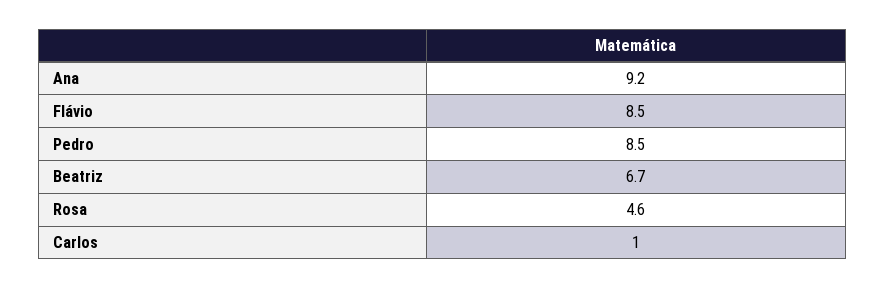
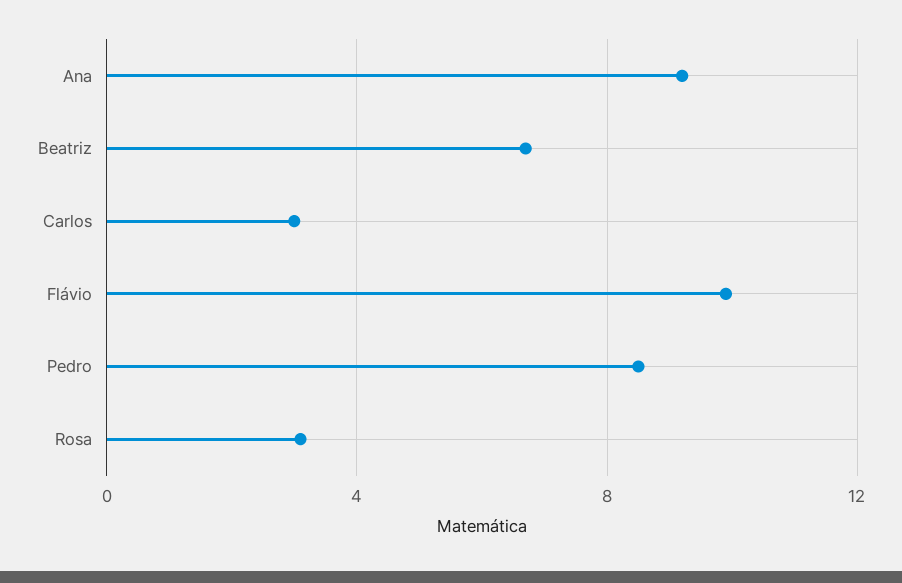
Flávio: 8.5 -> 10
Rosa: 4.6 -> 3
Carlos: 1 -> 3

